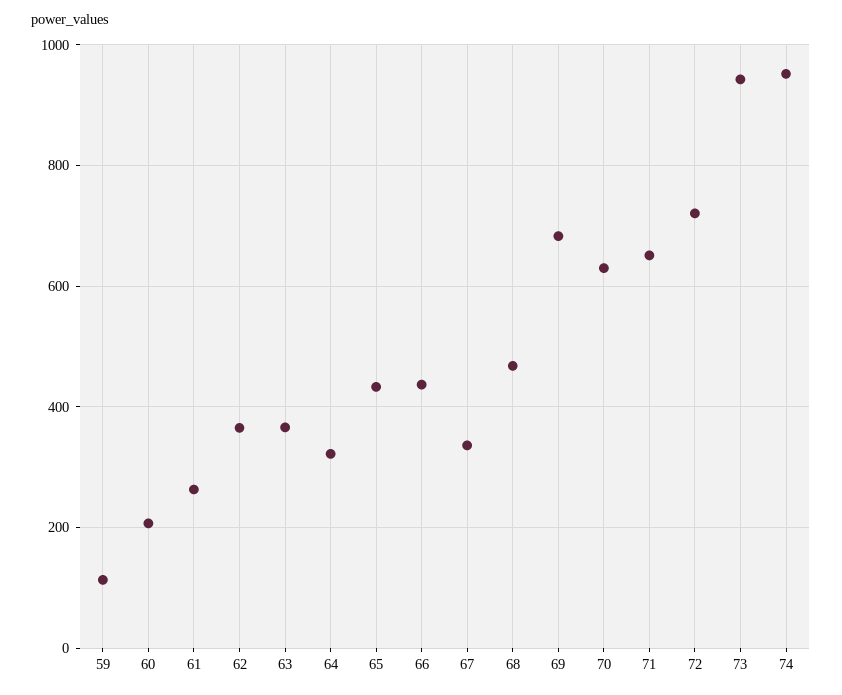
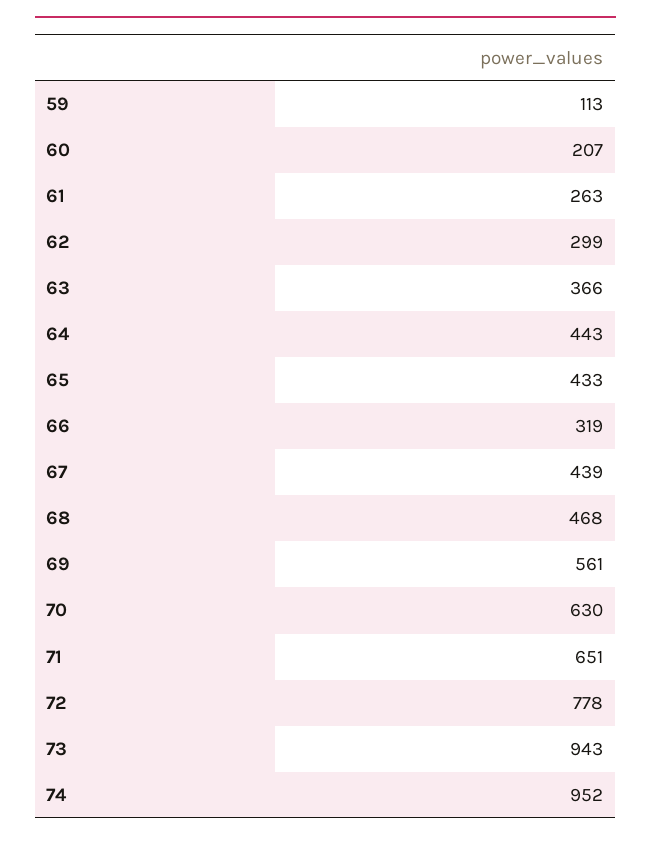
62: 360 -> 299
64: 320 -> 443
66: 440 -> 319
67: 340 -> 439
69: 680 -> 561
72: 720 -> 778

